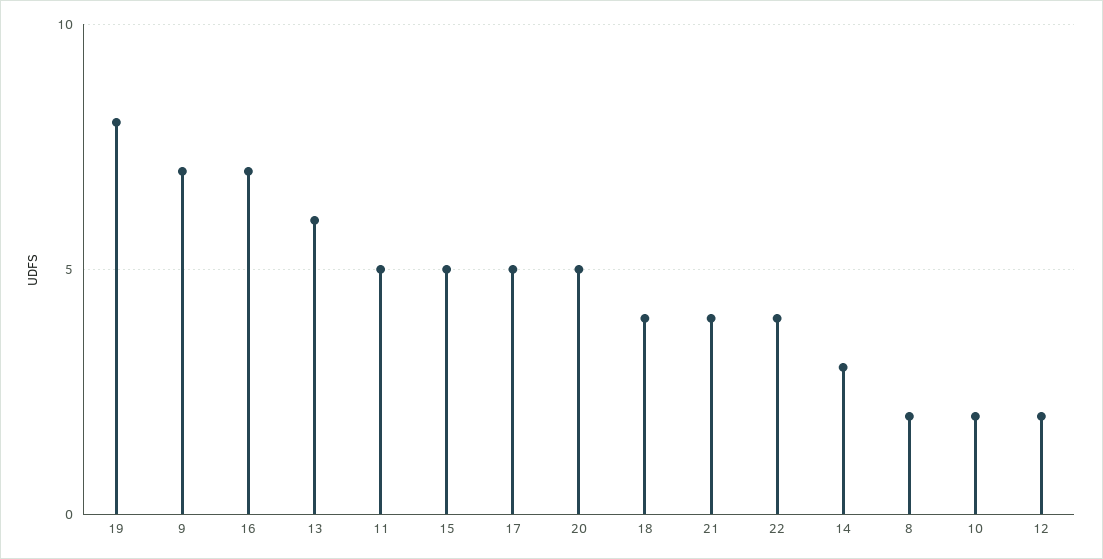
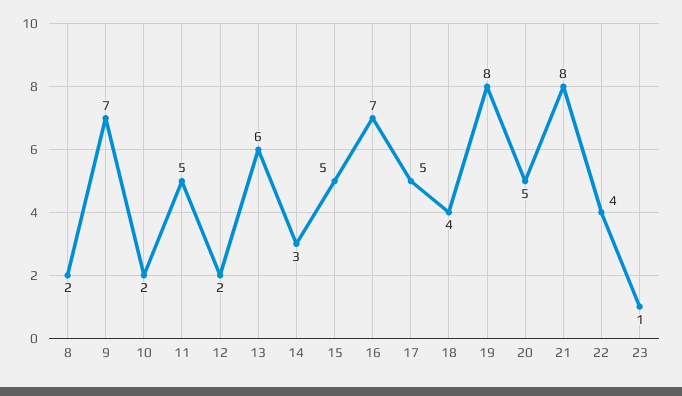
21: 4 -> 8
23: none -> 1

